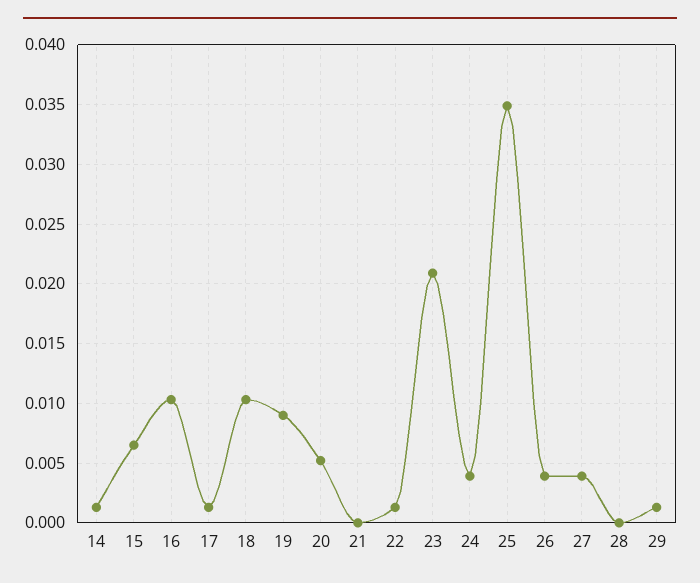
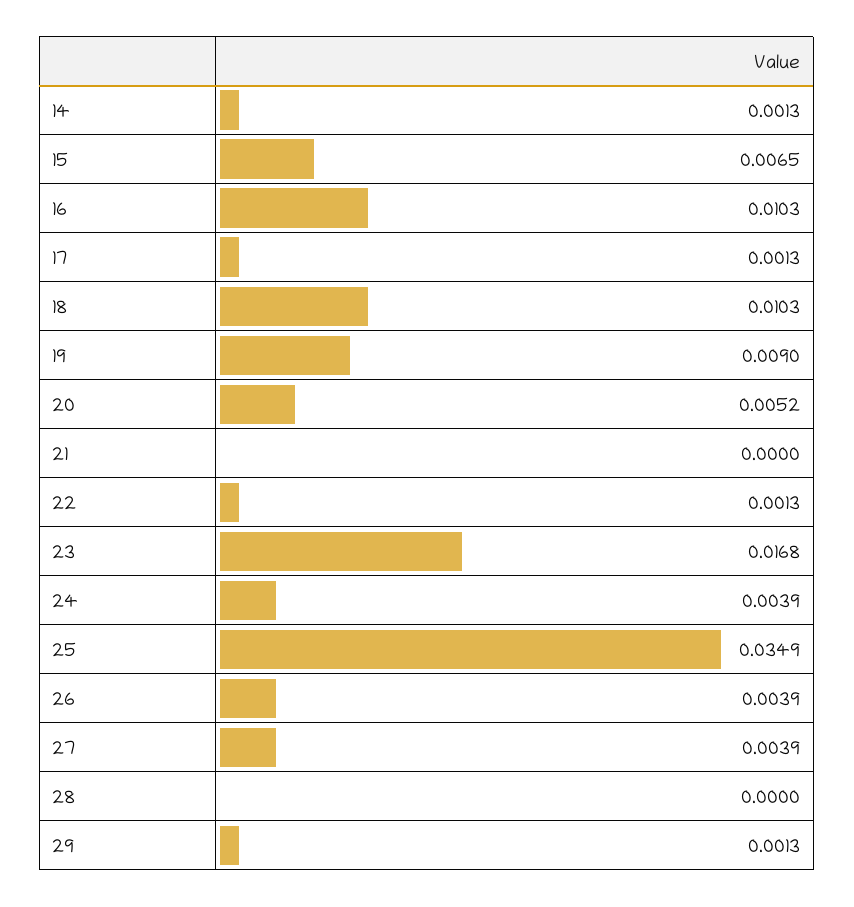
23: 0.021 -> 0.0168

